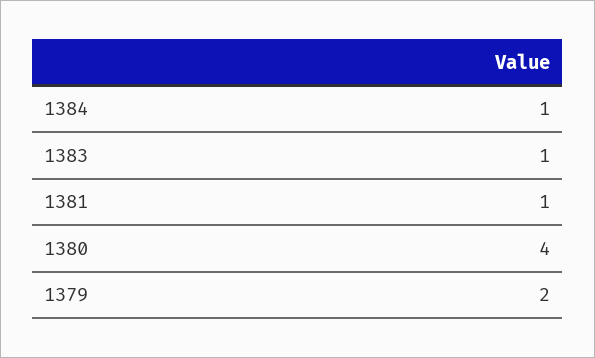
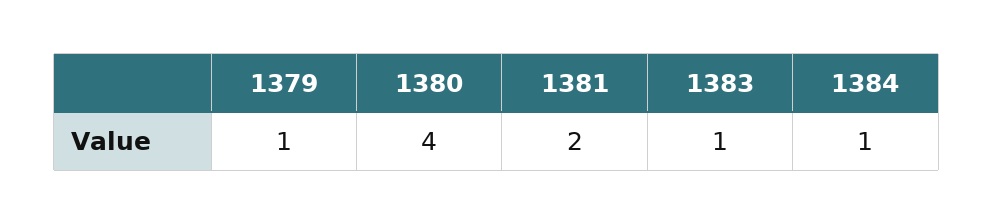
1381: 1 -> 2
1379: 2 -> 1

